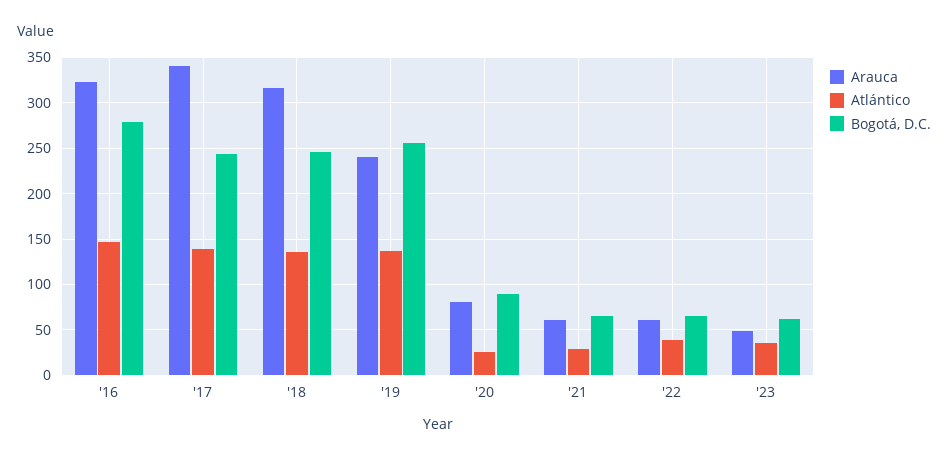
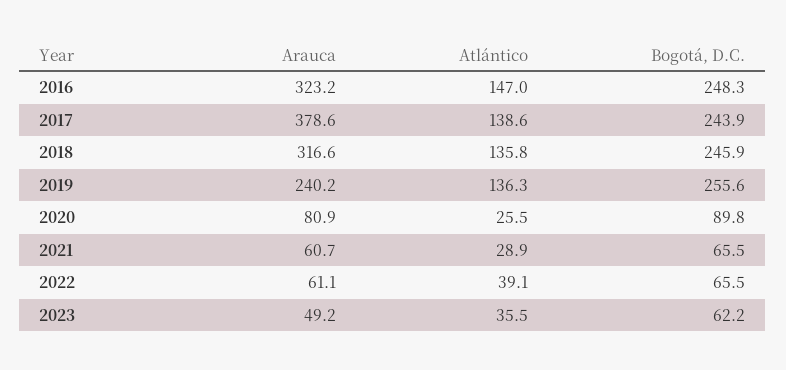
Bogotá, D.C., '16: 280 -> 248.3
Arauca, '17: 340 -> 378.6

